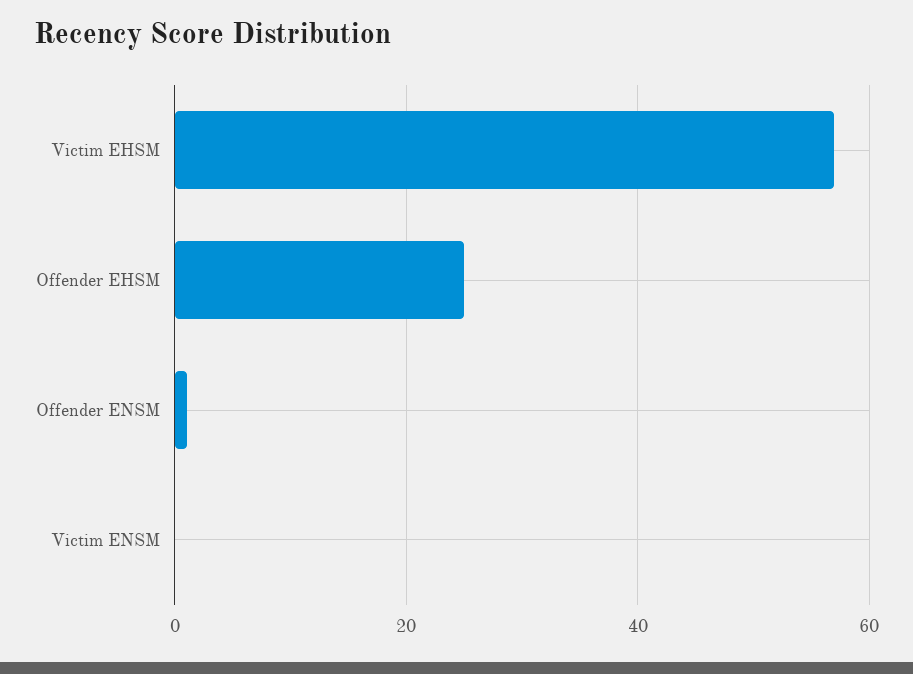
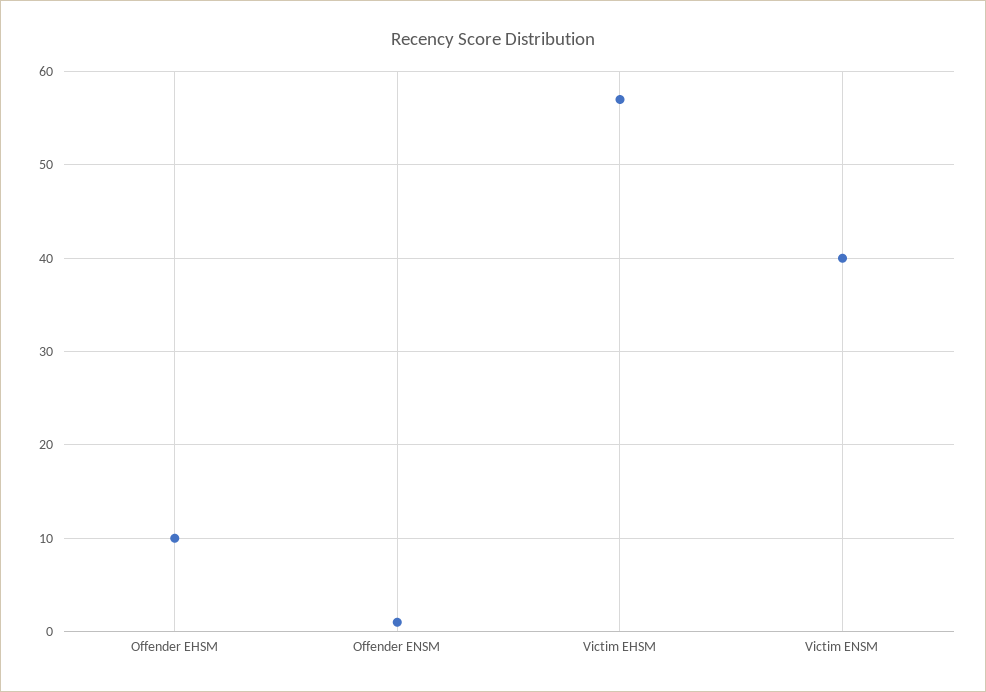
Offender EHSM: 25 -> 10
Victim ENSM: 0 -> 40

